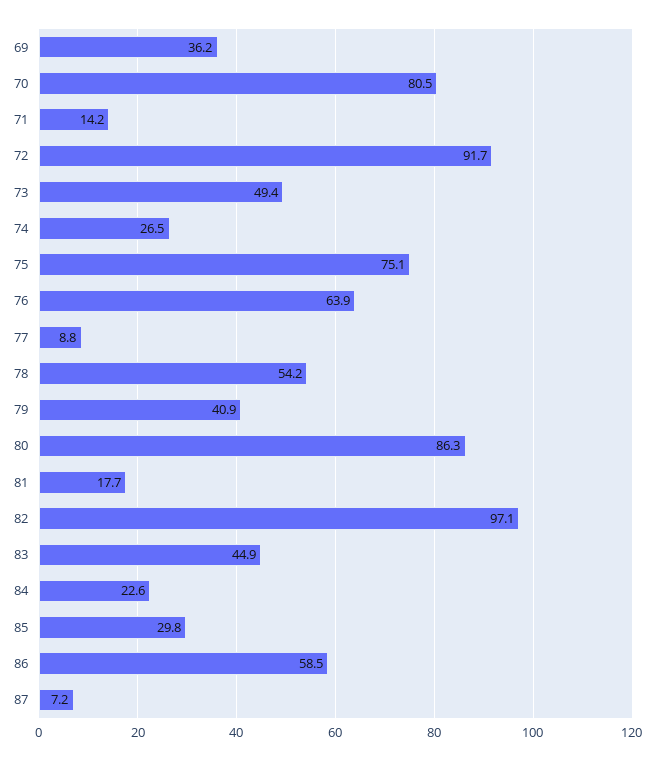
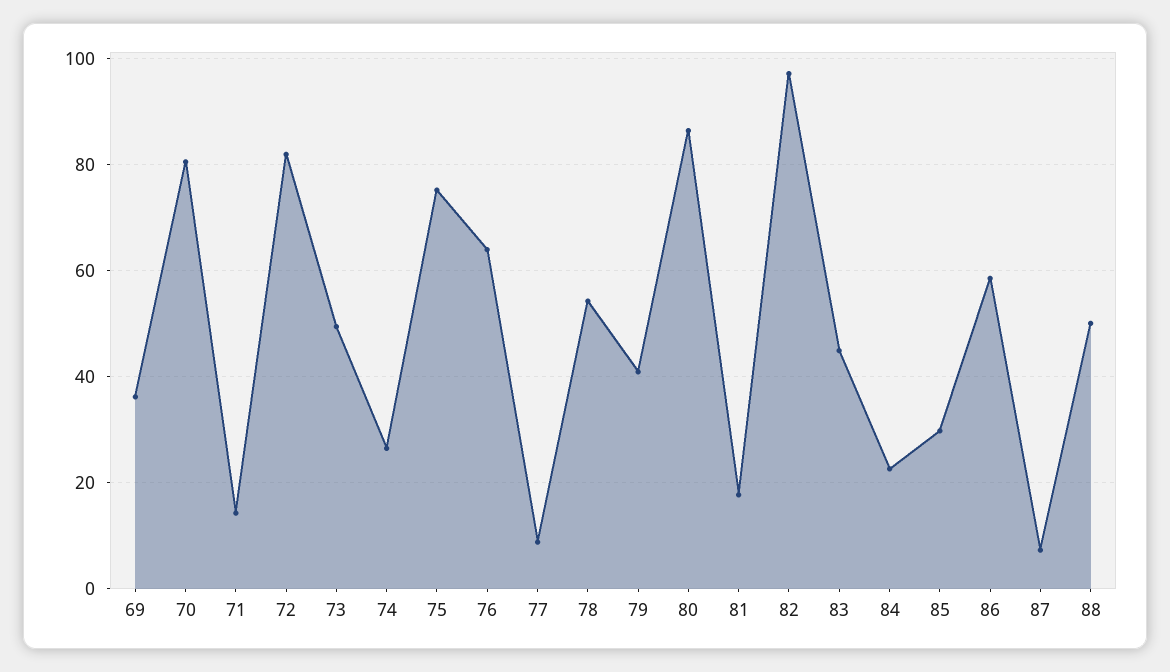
72: 91.7 -> 82
88: none -> 50

